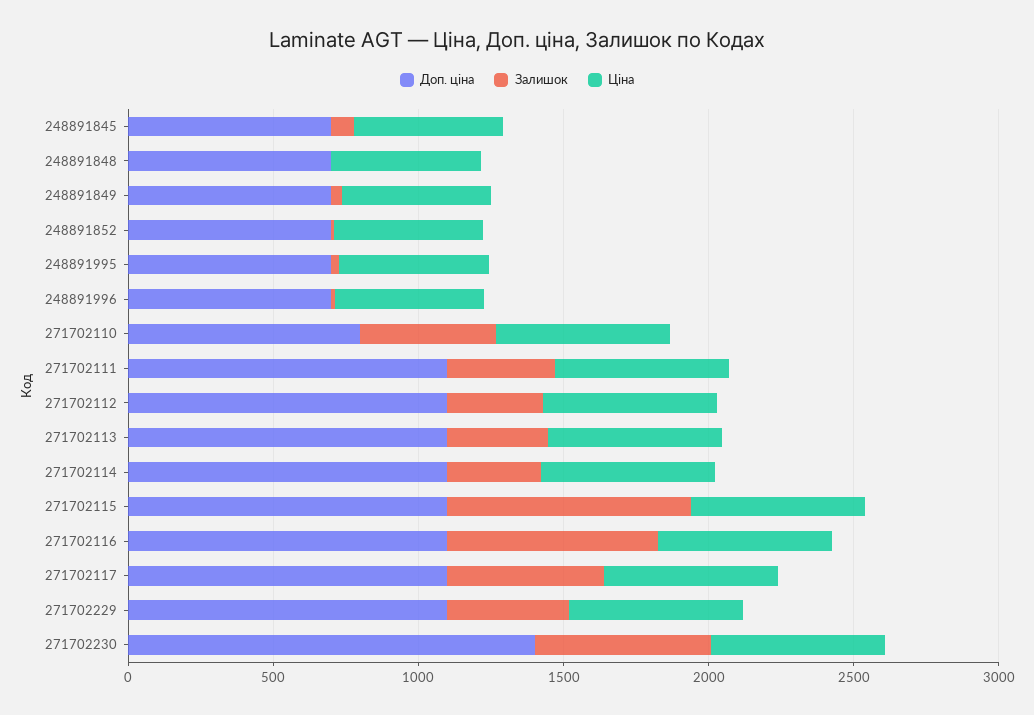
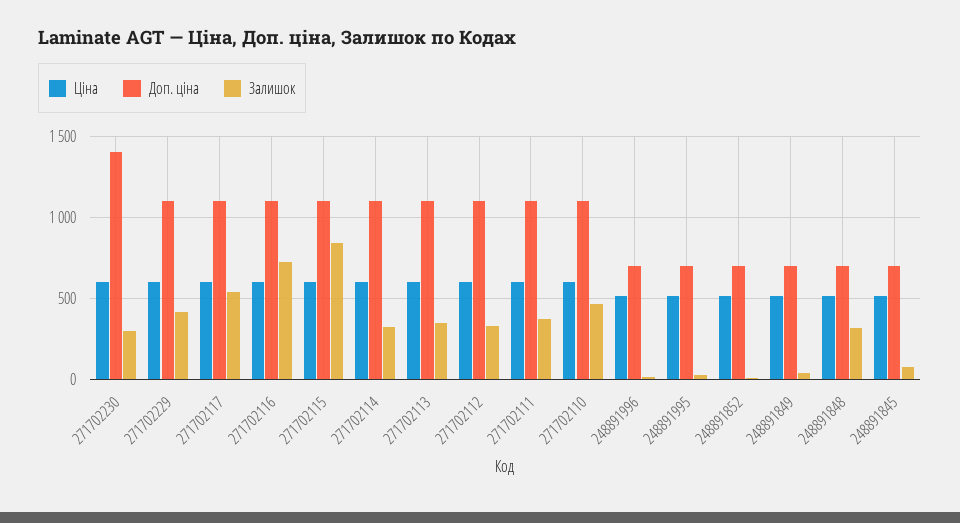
Залишок, 248891848: 0 -> 300
Доп. ціна, 271702110: 800 -> 1100
Залишок, 271702230: 600 -> 300

